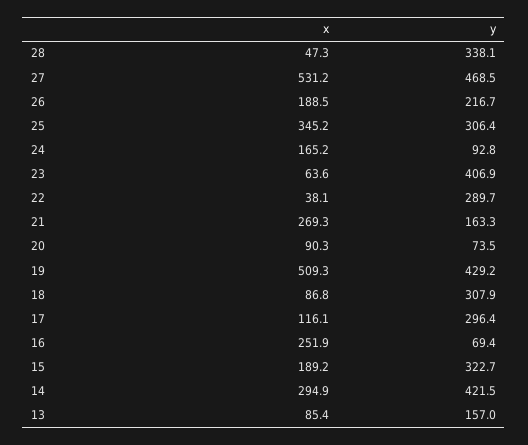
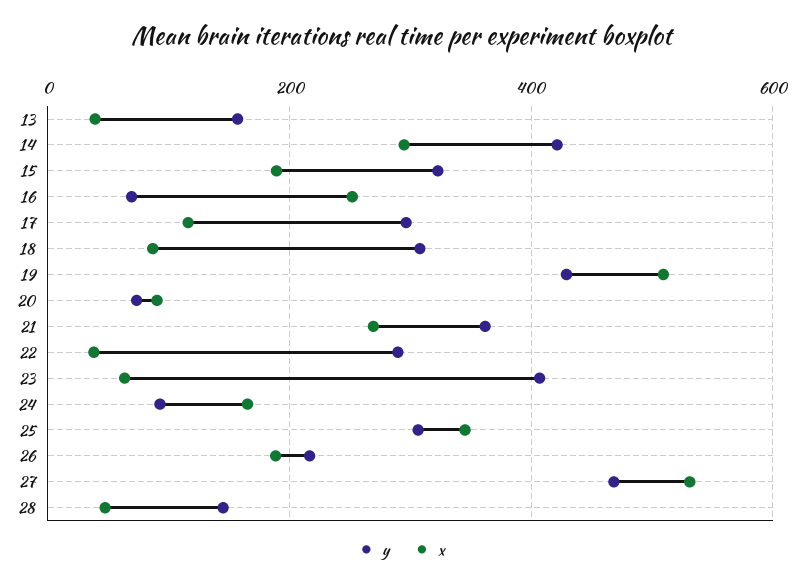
y, 28: 338.1 -> 140
y, 21: 163.3 -> 360
x, 13: 85.4 -> 40

